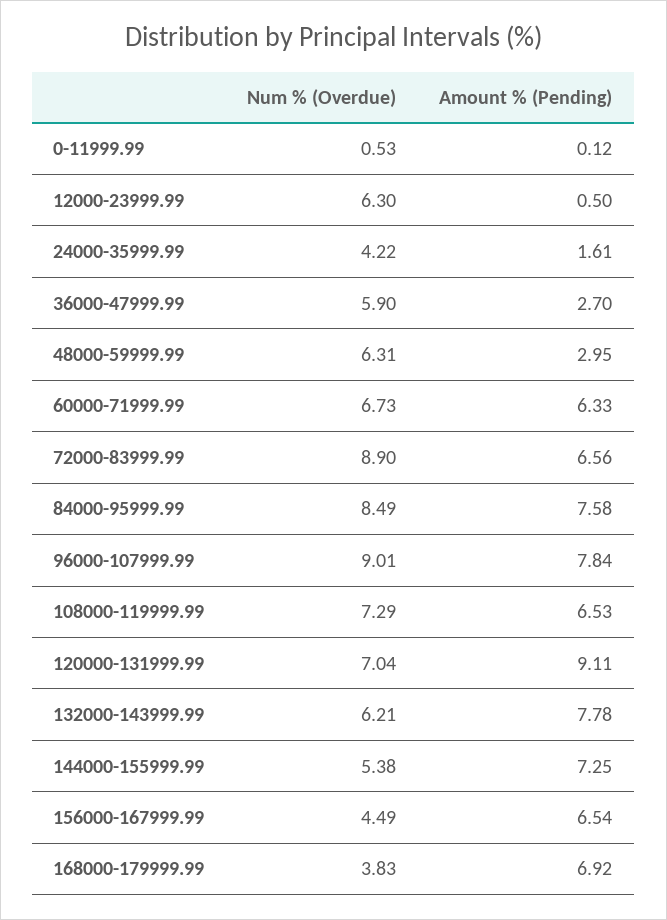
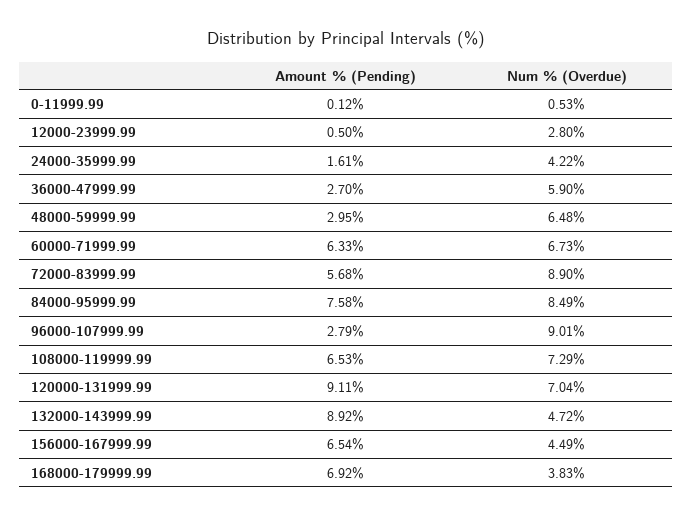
Num % (Overdue), 12000-23999.99: 6.3 -> 2.8
Num % (Overdue), 48000-59999.99: 6.31 -> 6.48
Amount % (Pending), 72000-83999.99: 6.56 -> 5.68
Amount % (Pending), 96000-107999.99: 7.84 -> 2.79
Num % (Overdue), 132000-143999.99: 6.21 -> 4.72
Amount % (Pending), 132000-143999.99: 7.78 -> 8.92
Num % (Overdue), 144000-155999.99: 5.38 -> none
Amount % (Pending), 144000-155999.99: 7.25 -> none

